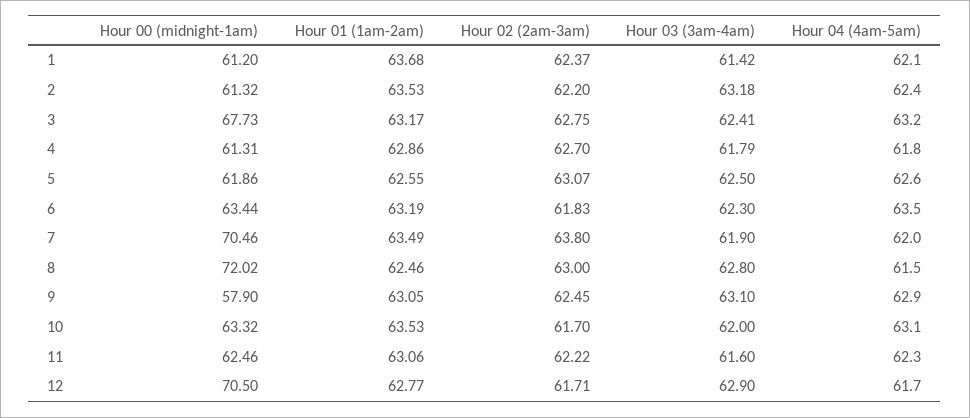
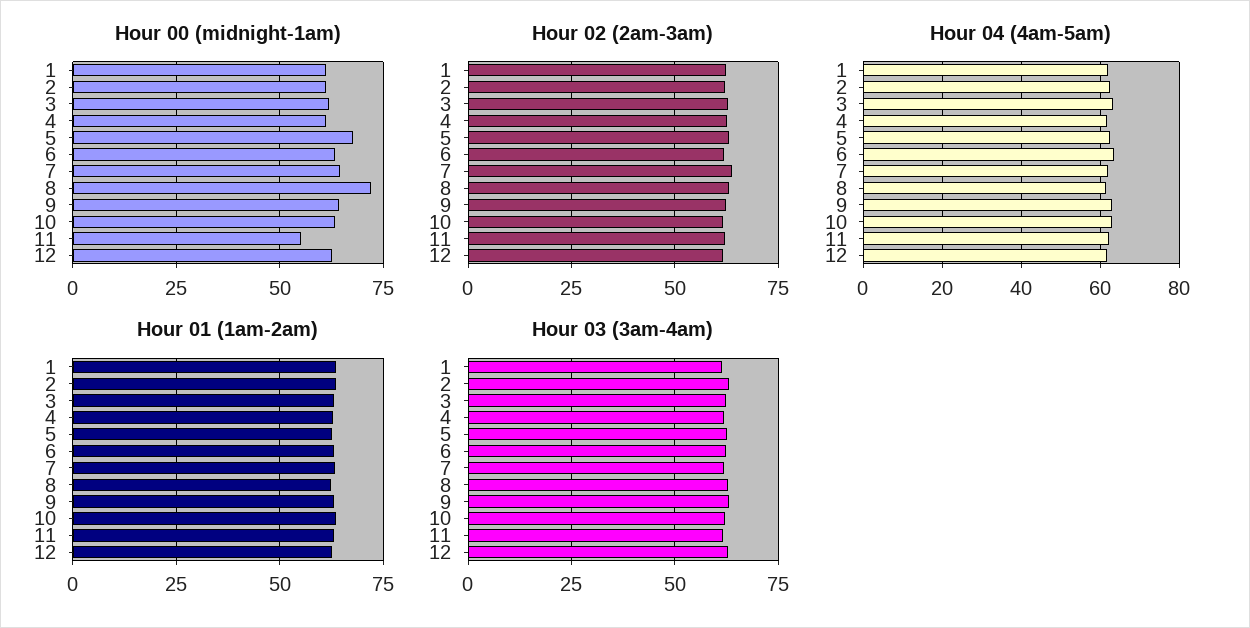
Hour 00 (midnight-1am), 3: 67.73 -> 62.5
Hour 00 (midnight-1am), 5: 61.86 -> 67.5
Hour 00 (midnight-1am), 7: 70.46 -> 65
Hour 00 (midnight-1am), 9: 57.9 -> 65
Hour 00 (midnight-1am), 11: 62.46 -> 55
Hour 00 (midnight-1am), 12: 70.5 -> 62.5

